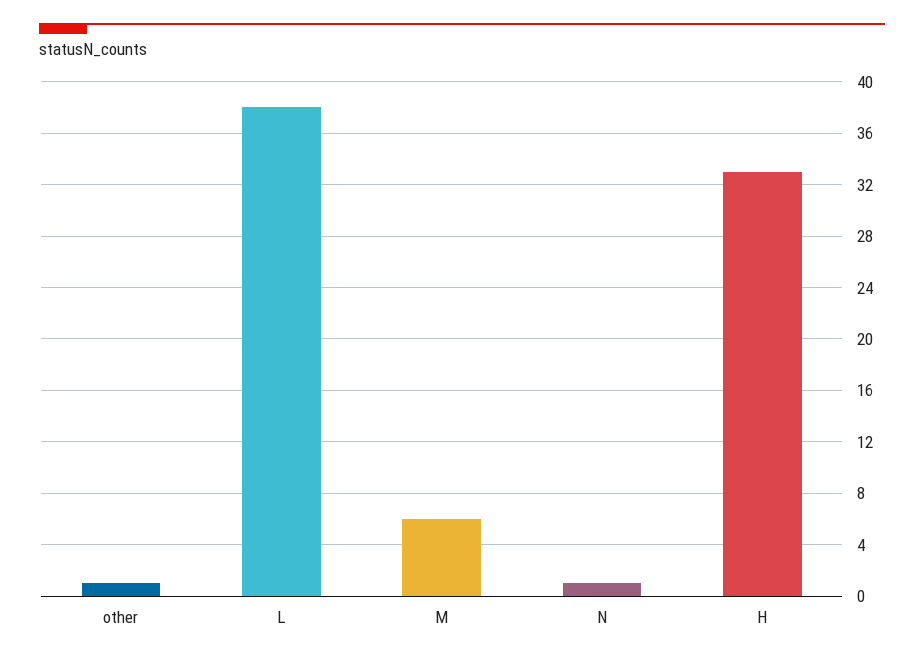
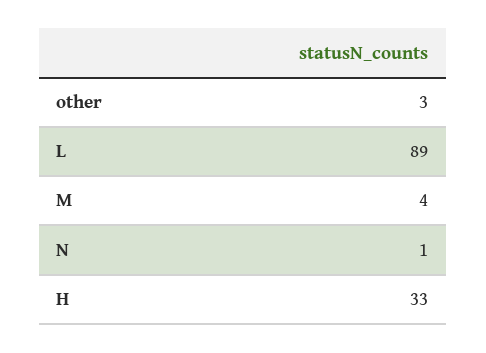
other: 1 -> 3
L: 38 -> 89
M: 6 -> 4

